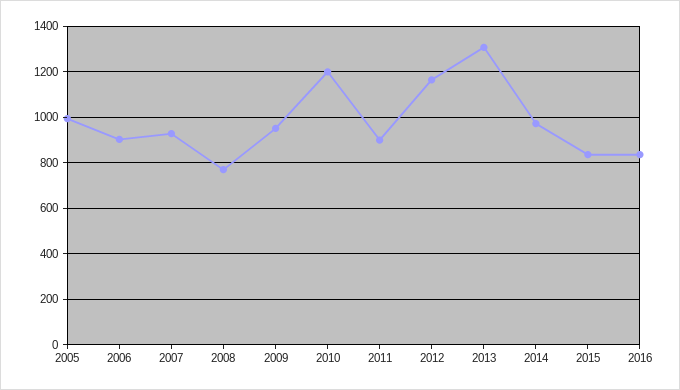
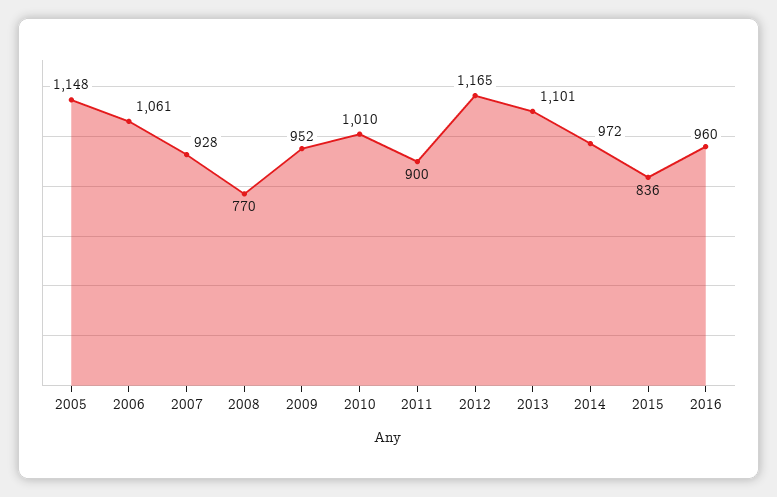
2005: 1000 -> 1148
2006: 900 -> 1061
2010: 1200 -> 1010
2013: 1300 -> 1101
2016: 850 -> 960

